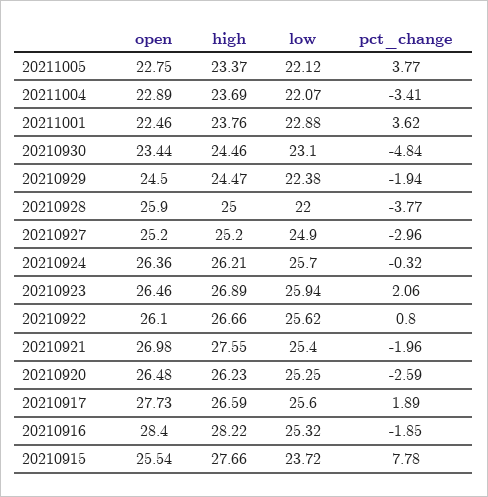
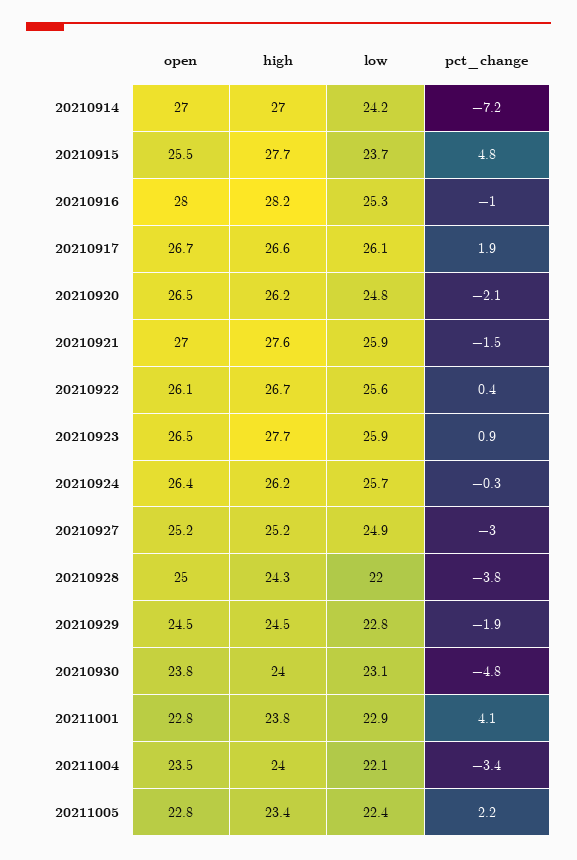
low, 20211005: 22.12 -> 22.4
pct_change, 20211005: 3.77 -> 2.2
open, 20211004: 22.89 -> 23.5
high, 20211004: 23.69 -> 24
open, 20211001: 22.46 -> 22.8
pct_change, 20211001: 3.62 -> 4.1
open, 20210930: 23.44 -> 23.8
high, 20210930: 24.46 -> 24
low, 20210929: 22.38 -> 22.8
open, 20210928: 25.9 -> 25
high, 20210928: 25 -> 24.3
high, 20210923: 26.89 -> 27.7
pct_change, 20210923: 2.06 -> 0.9
pct_change, 20210922: 0.8 -> 0.4
low, 20210921: 25.4 -> 25.9
pct_change, 20210921: -1.96 -> -1.5
low, 20210920: 25.25 -> 24.8
pct_change, 20210920: -2.59 -> -2.1
open, 20210917: 27.73 -> 26.7
low, 20210917: 25.6 -> 26.1
open, 20210916: 28.4 -> 28
pct_change, 20210916: -1.85 -> -1
pct_change, 20210915: 7.78 -> 4.8
open, 20210914: none -> 27
high, 20210914: none -> 27
low, 20210914: none -> 24.2
pct_change, 20210914: none -> -7.2

